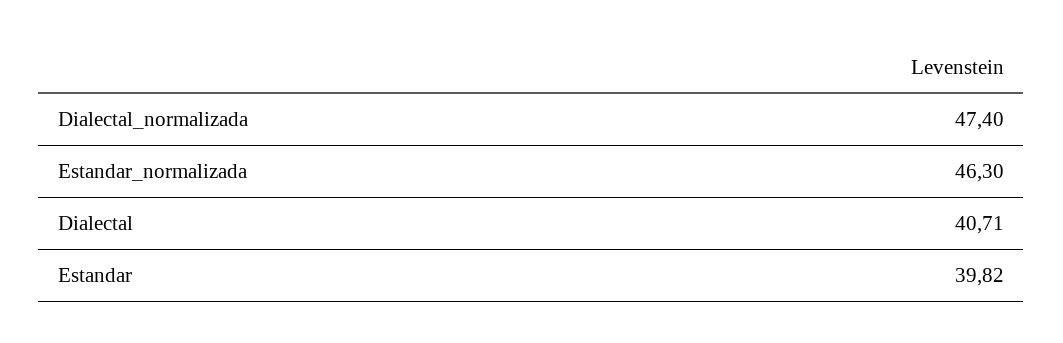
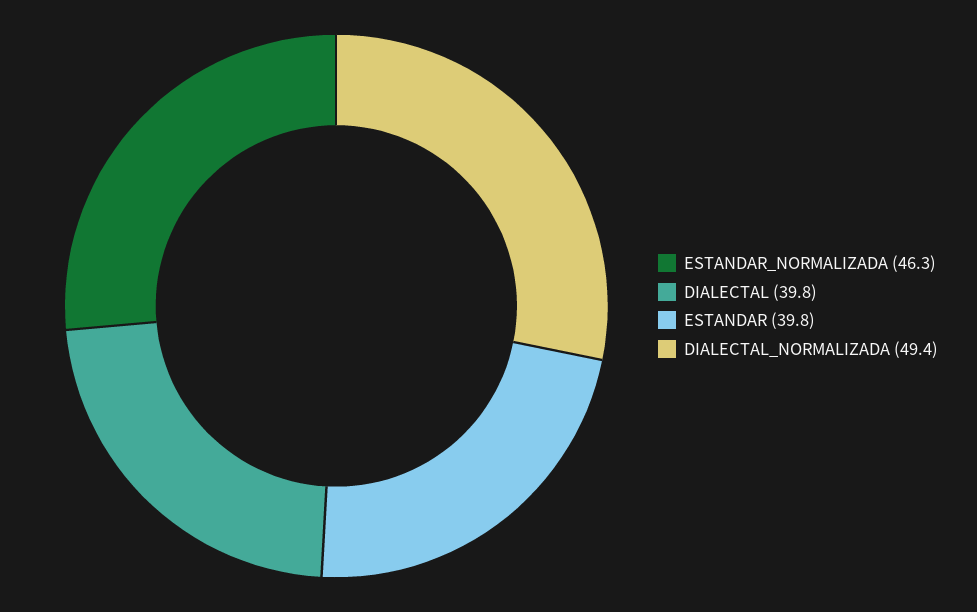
Dialectal_normalizada: 47.4 -> 49.4
Dialectal: 40.71 -> 39.8

